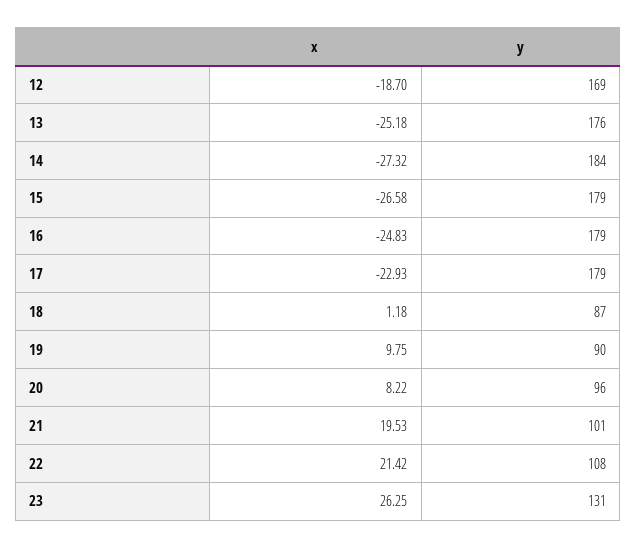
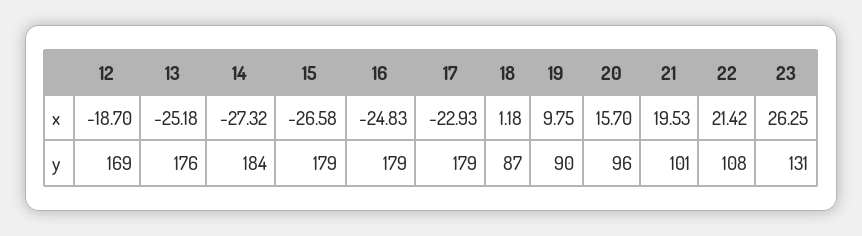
x, 20: 8.22 -> 15.7

